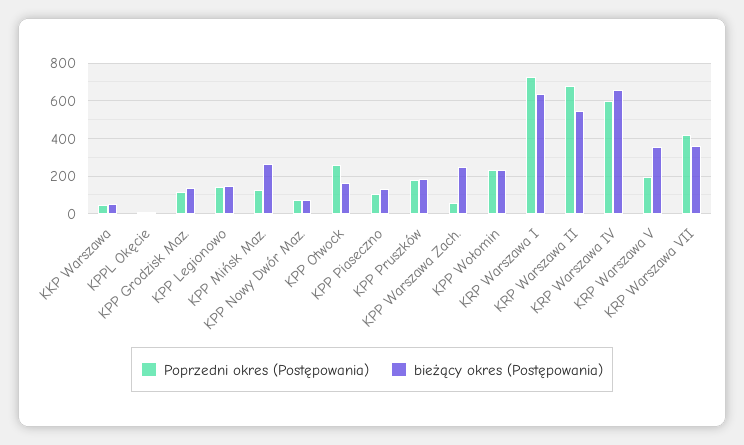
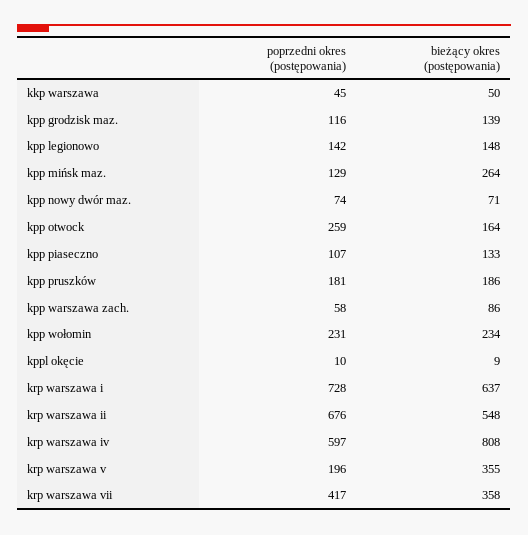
bieżący okres (Postępowania), KPP Warszawa Zach.: 250 -> 86
bieżący okres (Postępowania), KRP Warszawa IV: 650 -> 808

